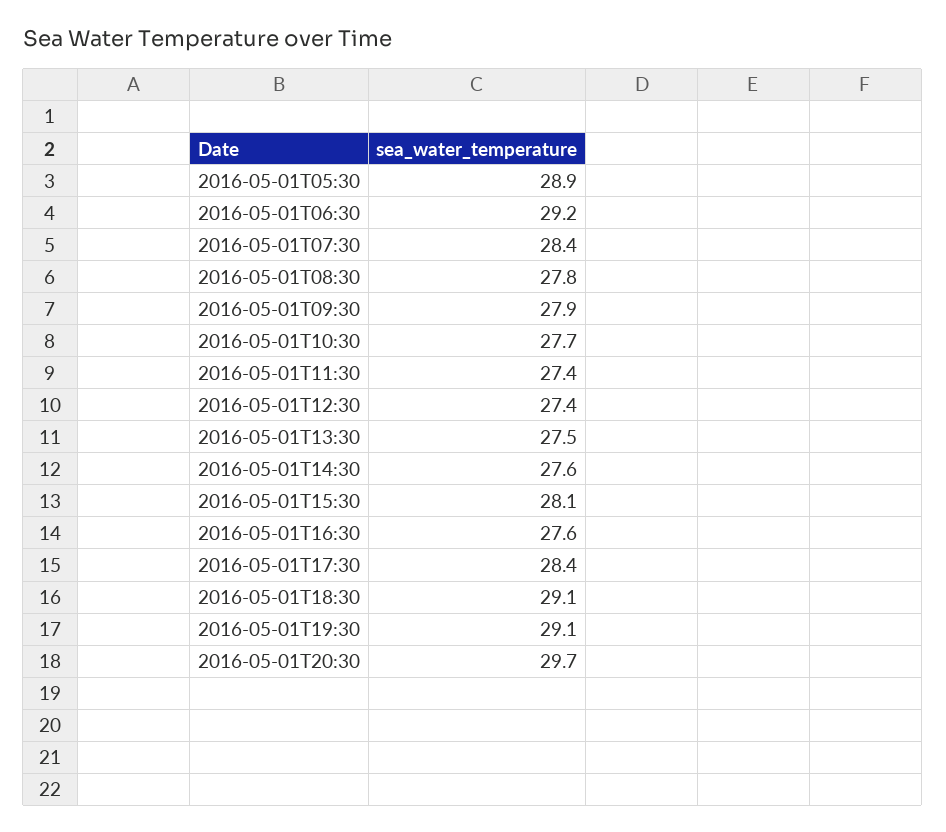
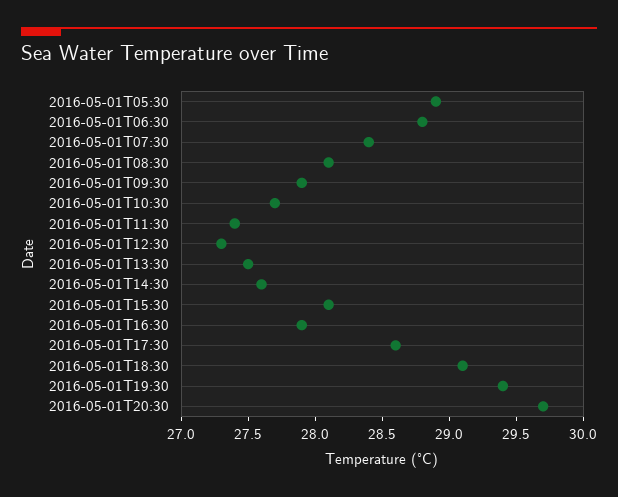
2016-05-01T06:30: 29.2 -> 28.8
2016-05-01T08:30: 27.8 -> 28.1
2016-05-01T12:30: 27.4 -> 27.3
2016-05-01T16:30: 27.6 -> 27.9
2016-05-01T17:30: 28.4 -> 28.6
2016-05-01T19:30: 29.1 -> 29.4

